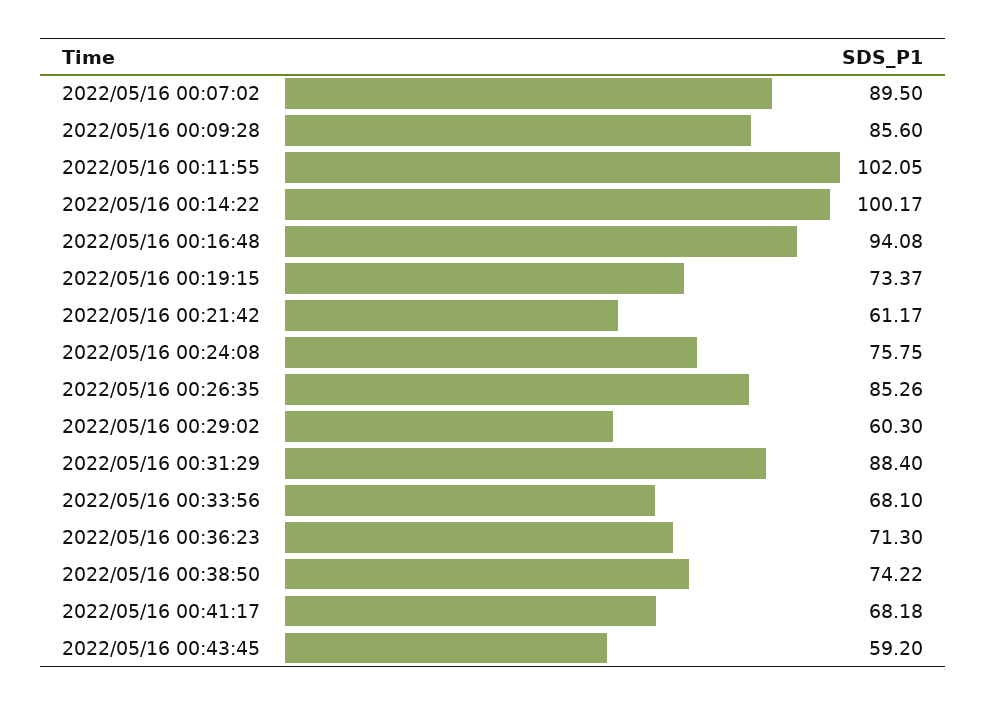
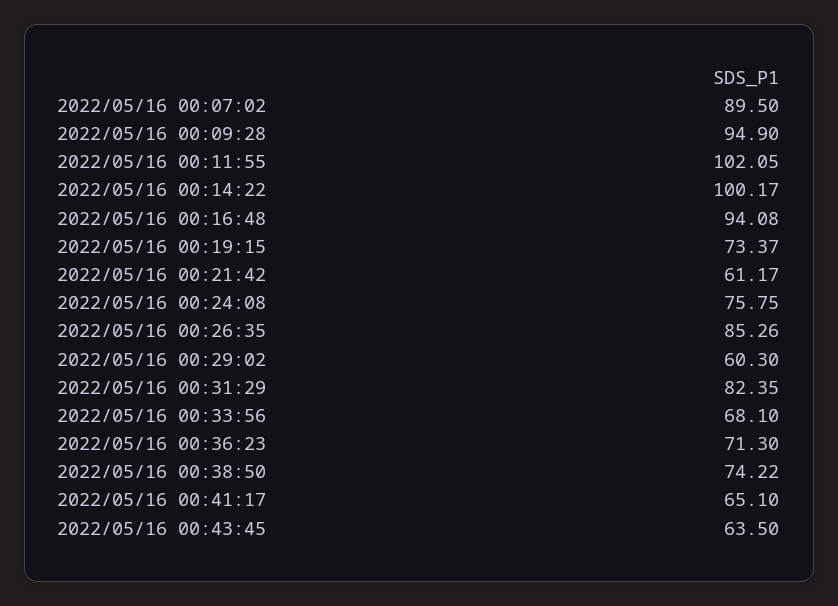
2022/05/16 00:09:28: 85.6 -> 94.9
2022/05/16 00:31:29: 88.4 -> 82.35
2022/05/16 00:41:17: 68.18 -> 65.1
2022/05/16 00:43:45: 59.2 -> 63.5

